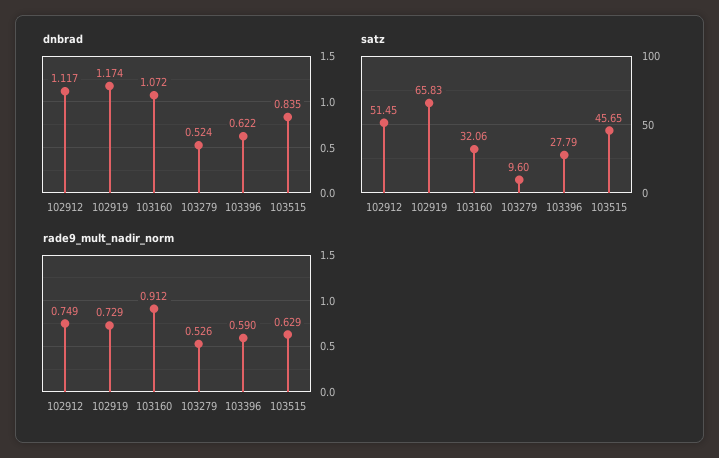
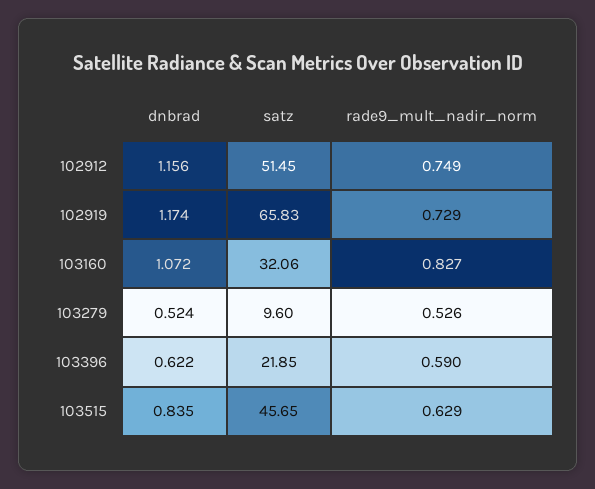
dnbrad, 102912: 1.117 -> 1.156
satz, 103396: 27.79 -> 21.85
rade9_mult_nadir_norm, 103160: 0.912 -> 0.827

